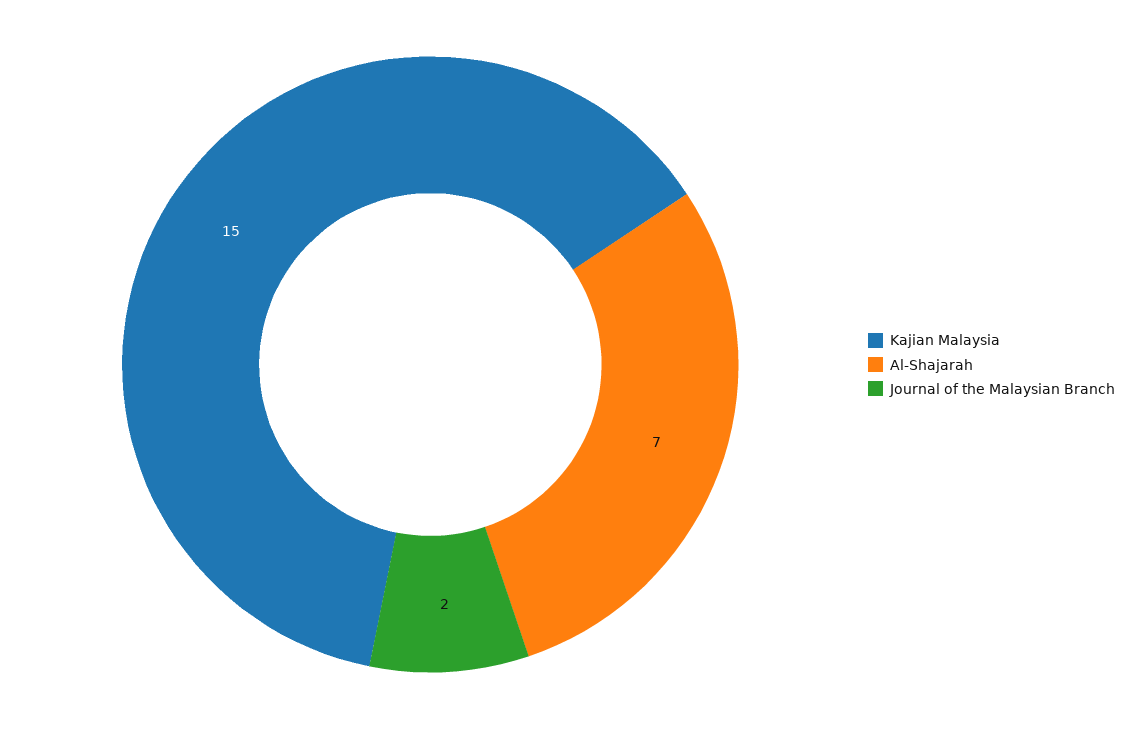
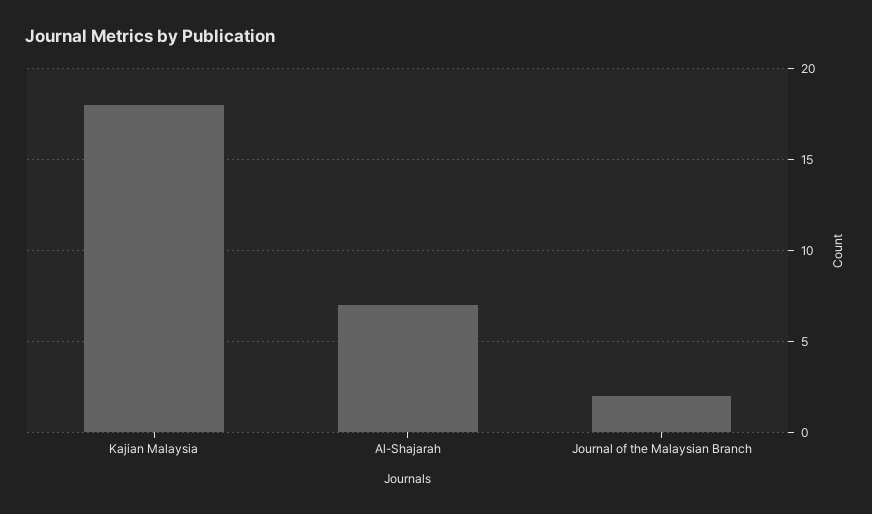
Kajian Malaysia: 15 -> 18

